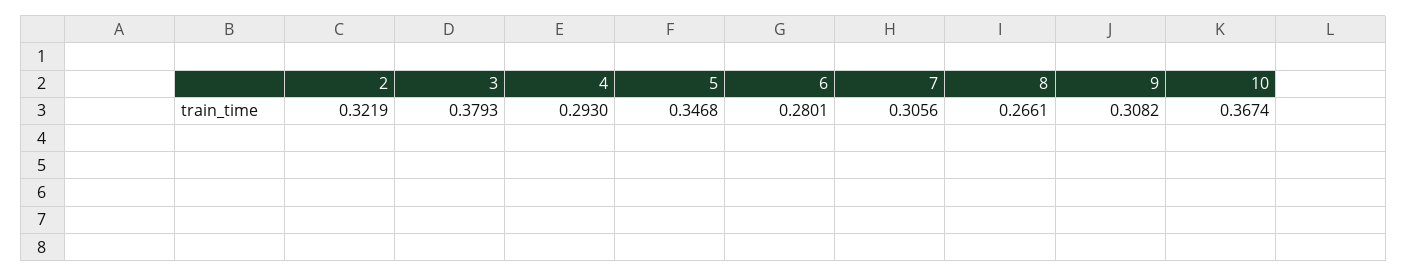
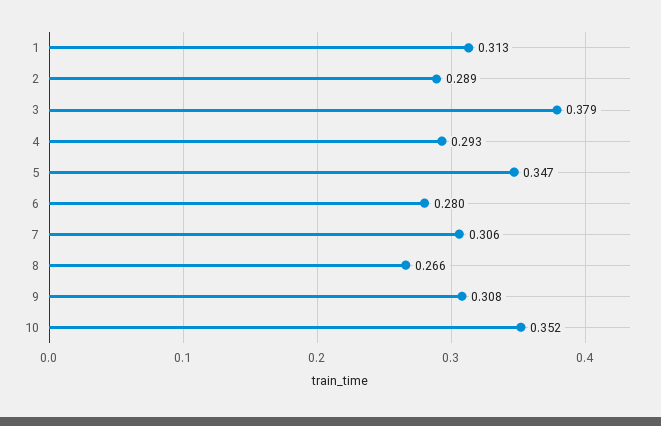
2: 0.3219 -> 0.289
10: 0.3674 -> 0.352
1: none -> 0.313

